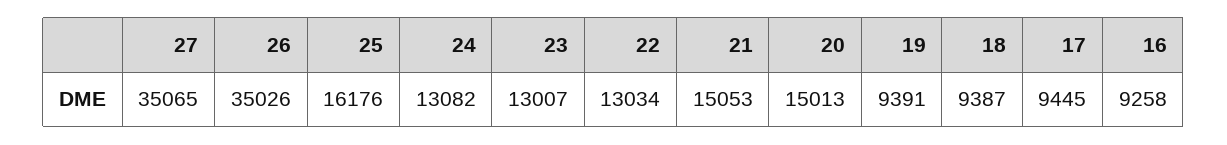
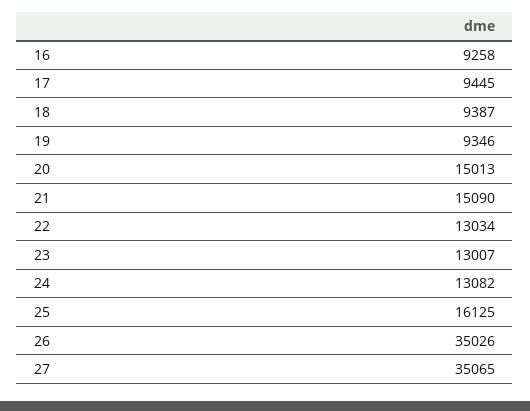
25: 16176 -> 16125
21: 15053 -> 15090
19: 9391 -> 9346

